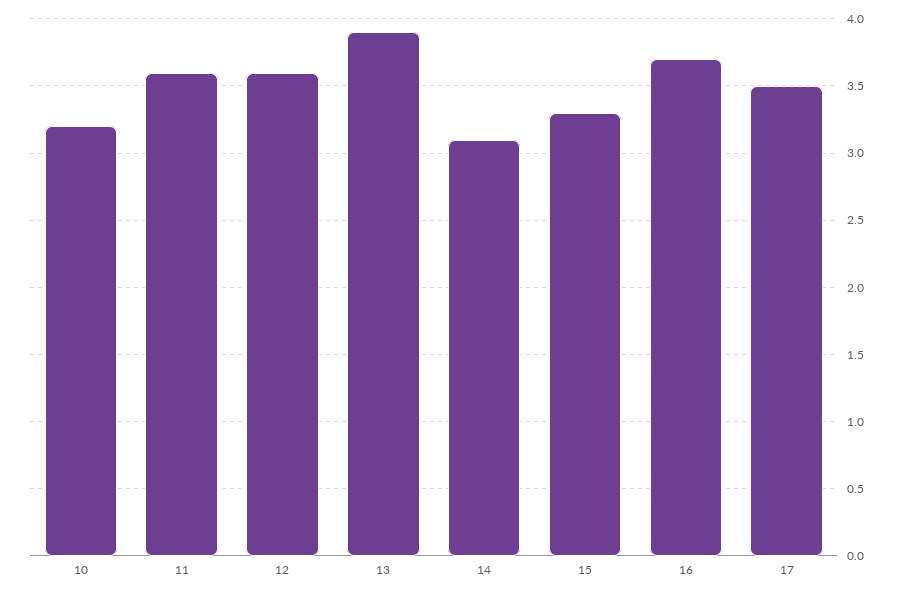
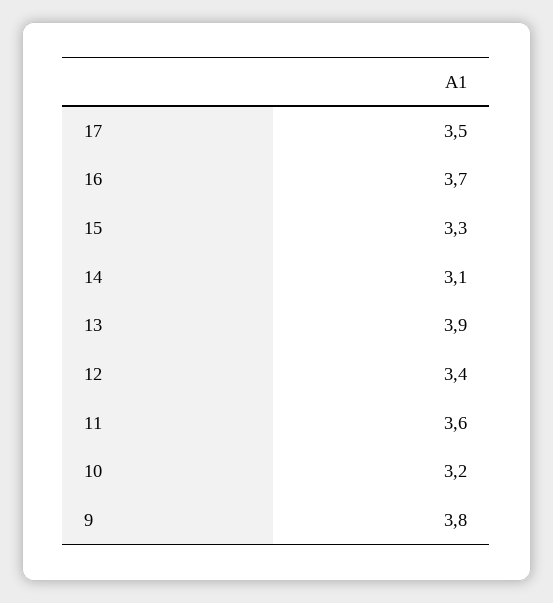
12: 3.6 -> 3.4
9: none -> 3.8

